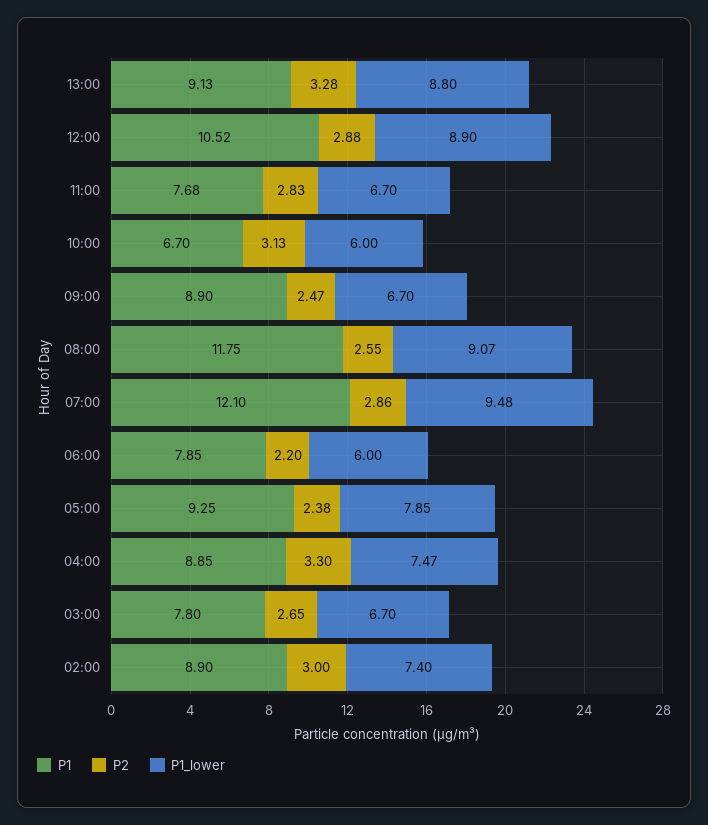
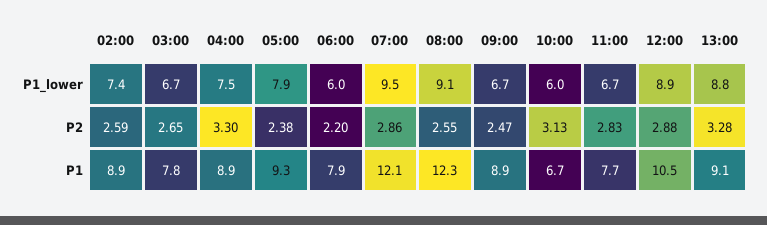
P1, 08:00: 11.75 -> 12.3
P2, 02:00: 3 -> 2.59

